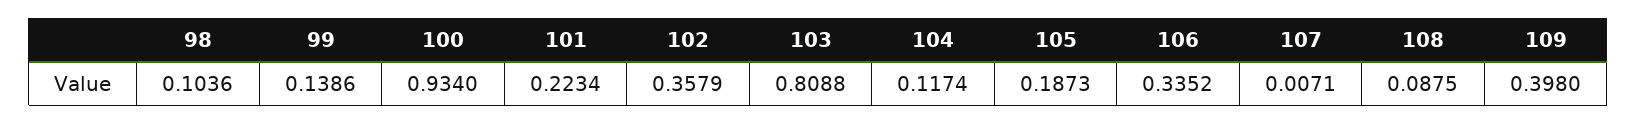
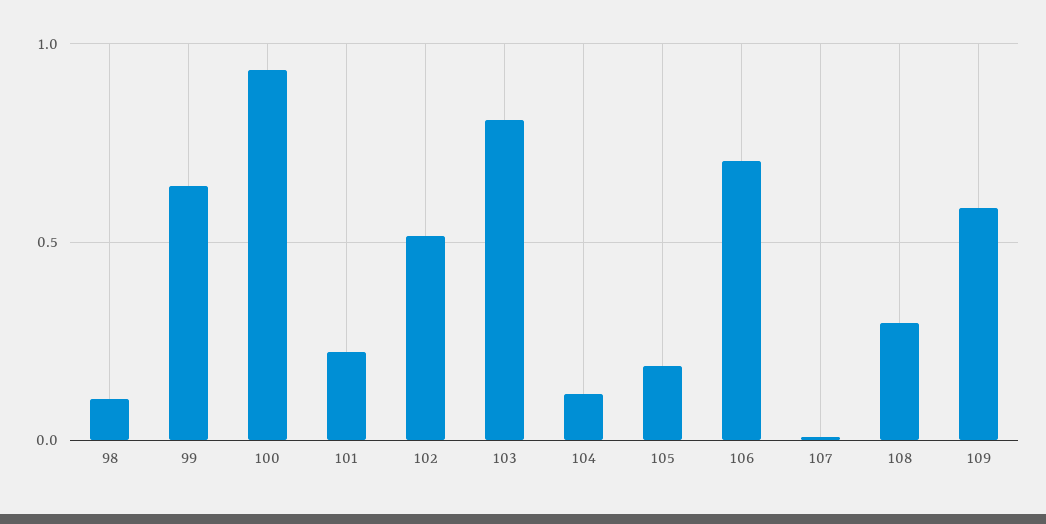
99: 0.1386 -> 0.65
102: 0.3579 -> 0.5
106: 0.3352 -> 0.7
108: 0.0875 -> 0.3
109: 0.398 -> 0.6

